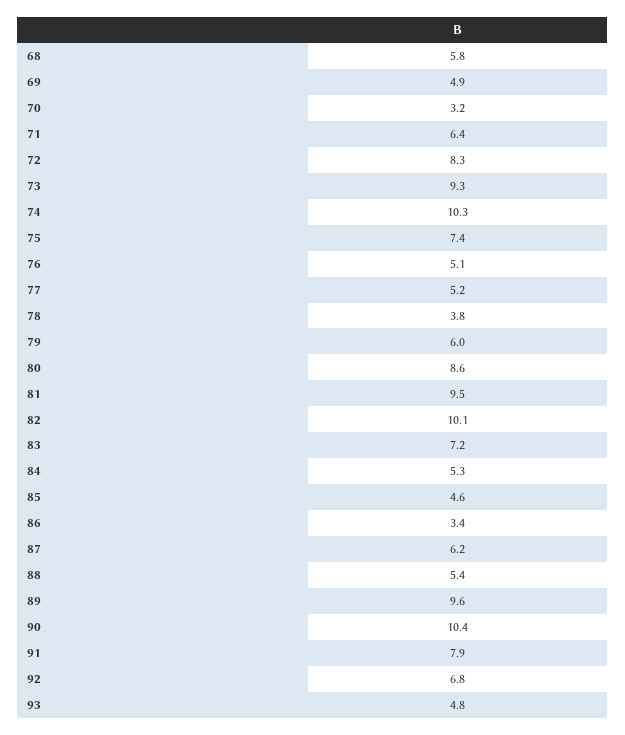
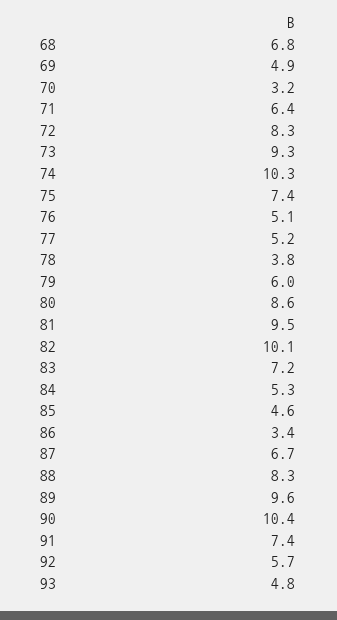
68: 5.8 -> 6.8
87: 6.2 -> 6.7
88: 5.4 -> 8.3
91: 7.9 -> 7.4
92: 6.8 -> 5.7

